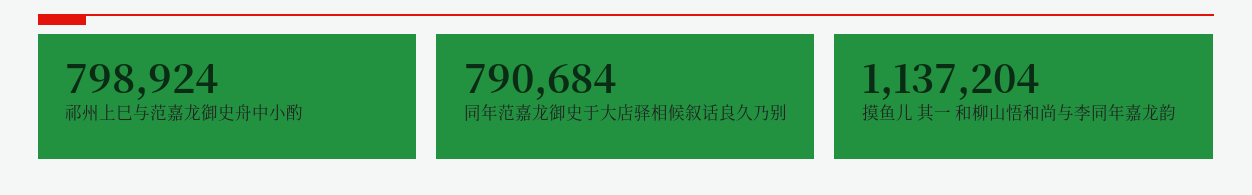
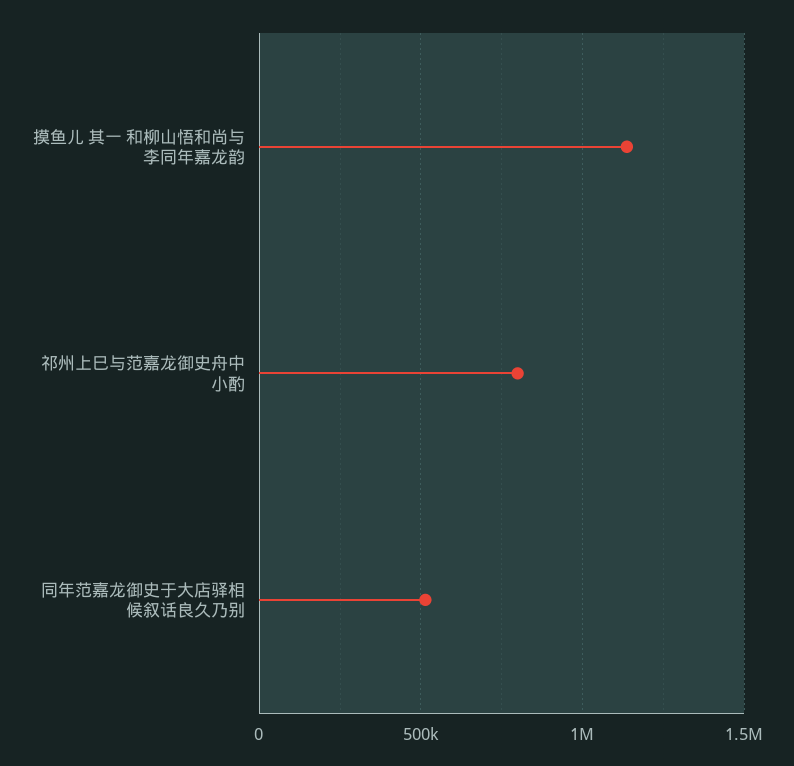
同年范嘉龙御史于大店驿相候叙话良久乃别: 790684 -> 500000

